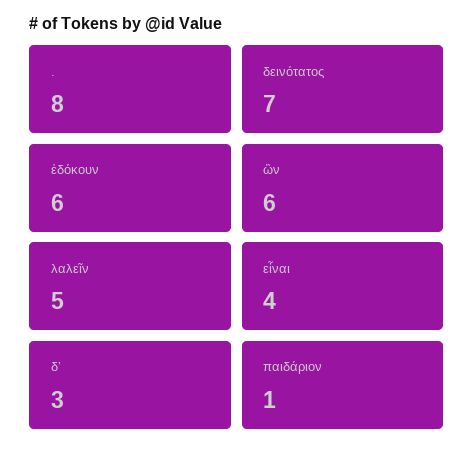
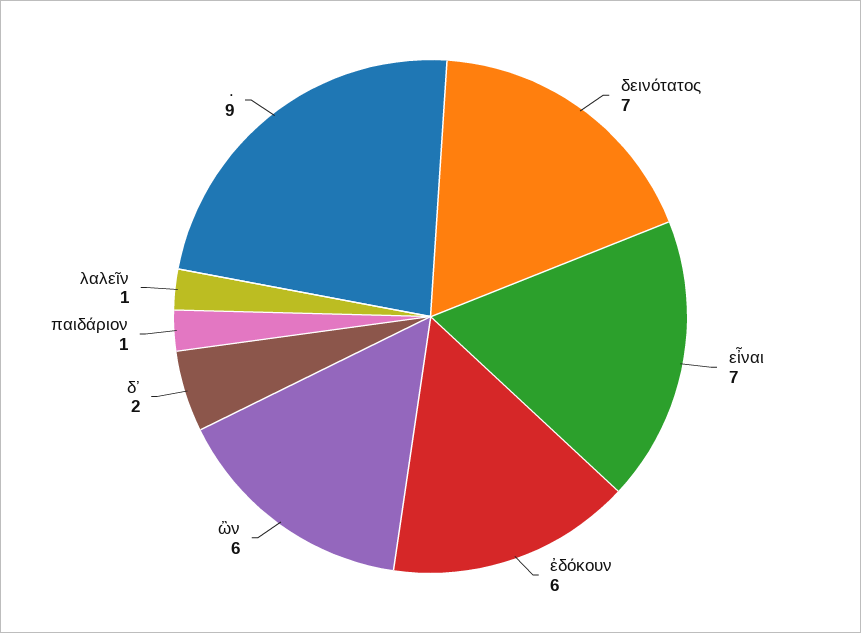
.: 8 -> 9
λαλεῖν: 5 -> 1
εἶναι: 4 -> 7
δʼ: 3 -> 2

